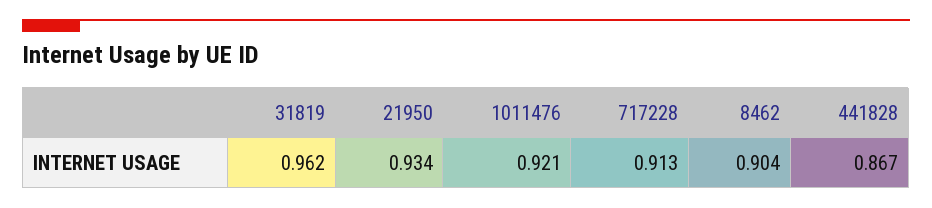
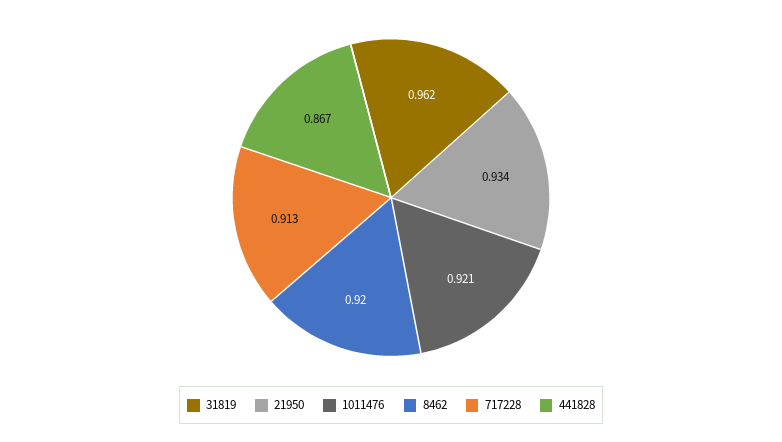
8462: 0.904 -> 0.92

